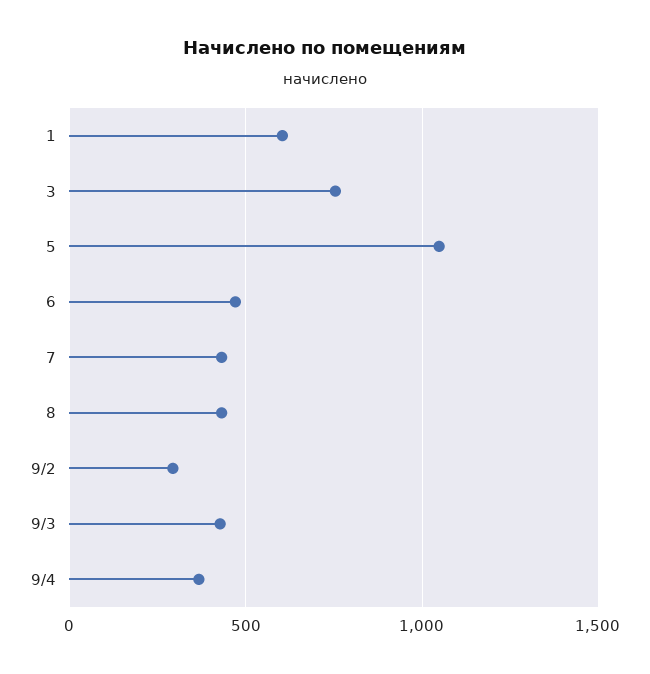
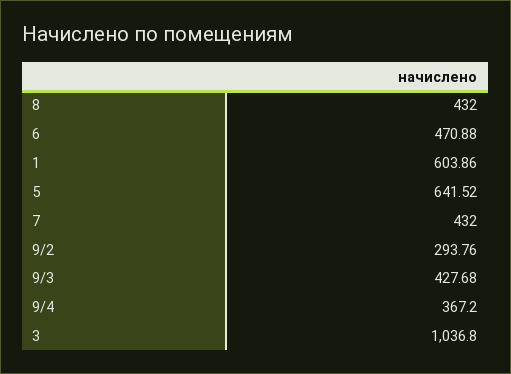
3: 750 -> 1036.8
5: 1050 -> 641.52

